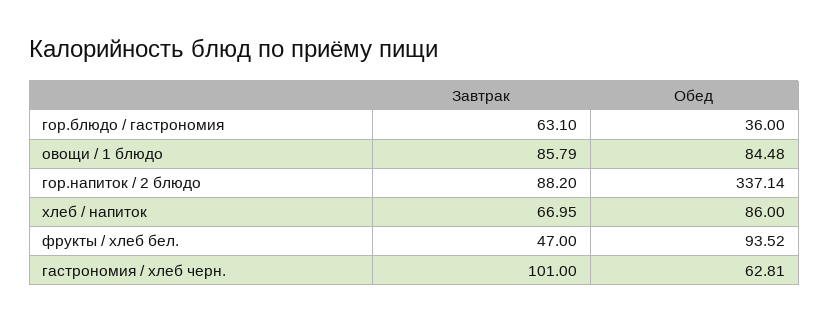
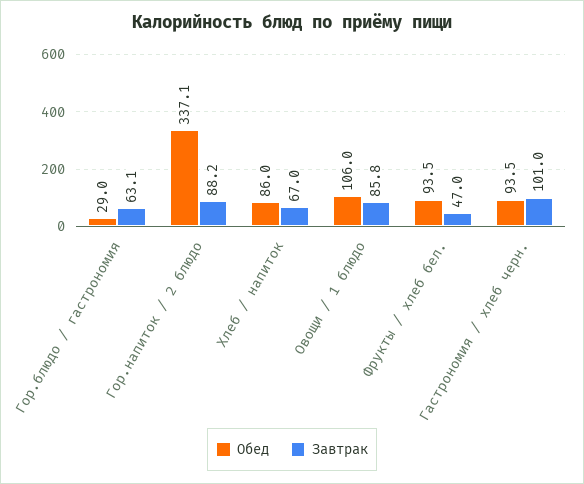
Обед, гор.блюдо / гастрономия: 36 -> 29
Обед, овощи / 1 блюдо: 84.48 -> 106
Обед, гастрономия / хлеб черн.: 62.81 -> 93.5

